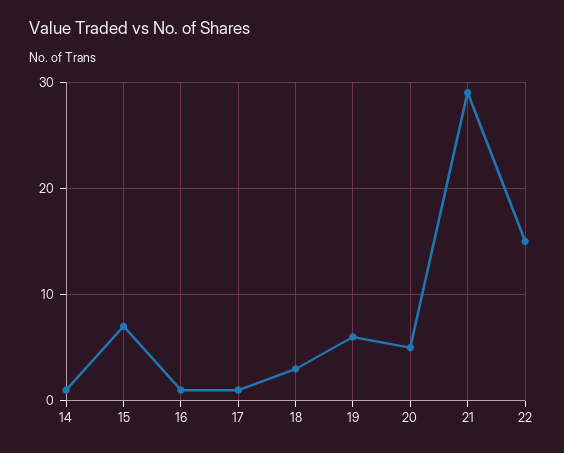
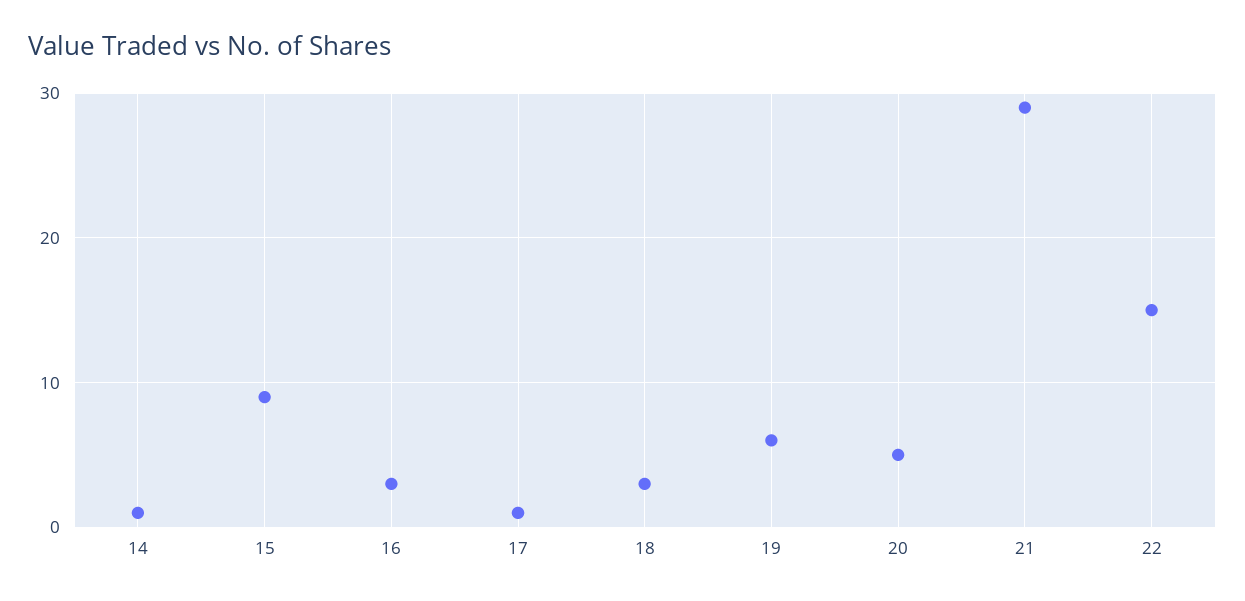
15: 7 -> 9
16: 1 -> 3

